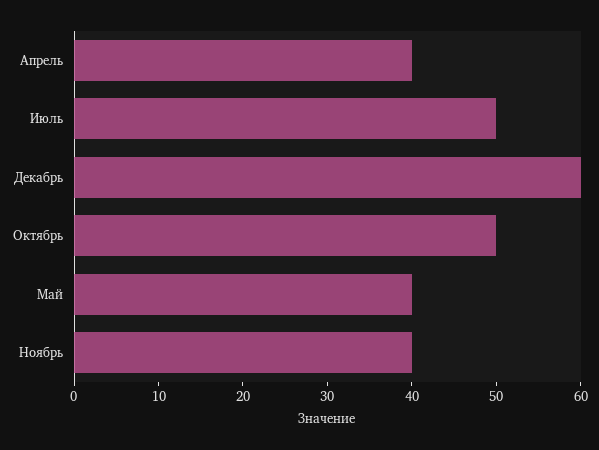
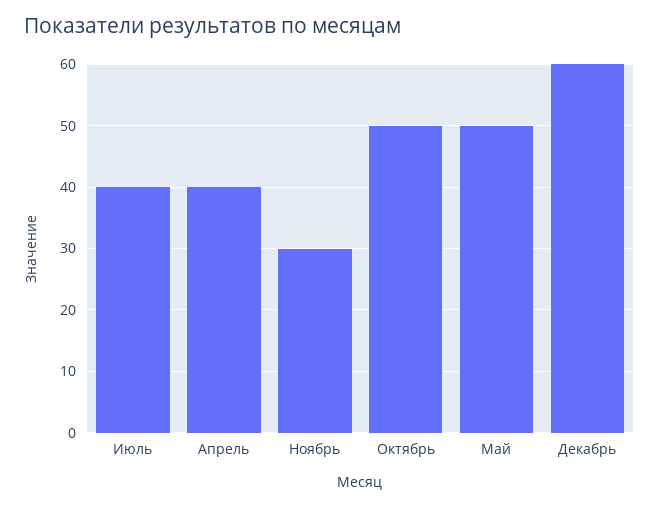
Июль: 50 -> 40
Май: 40 -> 50
Ноябрь: 40 -> 30

